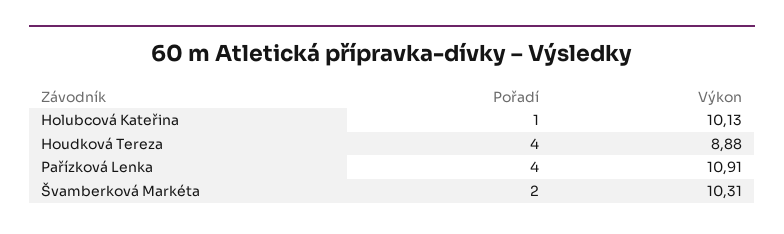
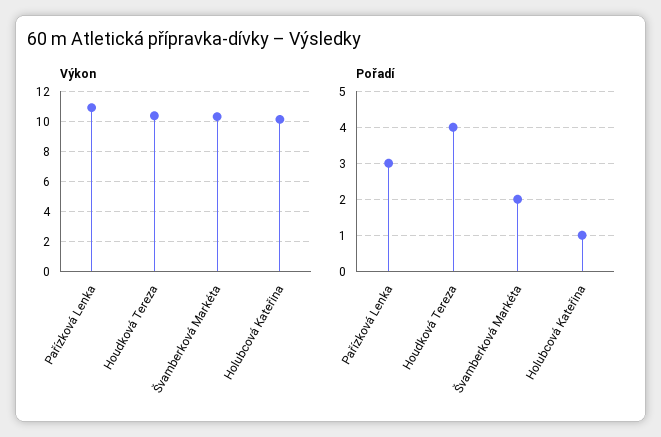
Výkon, Houdková Tereza: 8.88 -> 10.5
Pořadí, Pařízková Lenka: 4 -> 3

